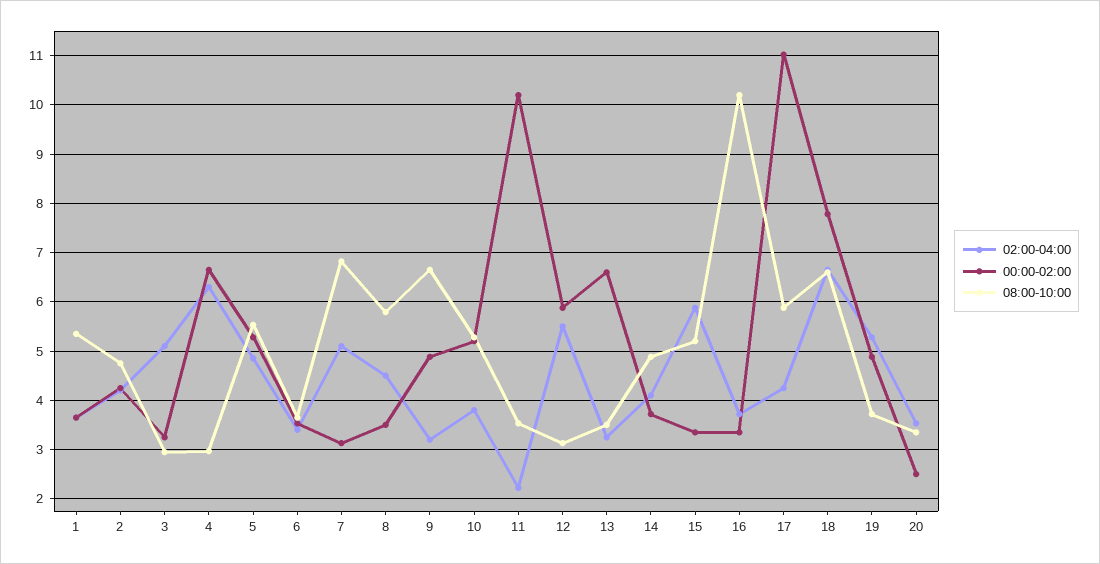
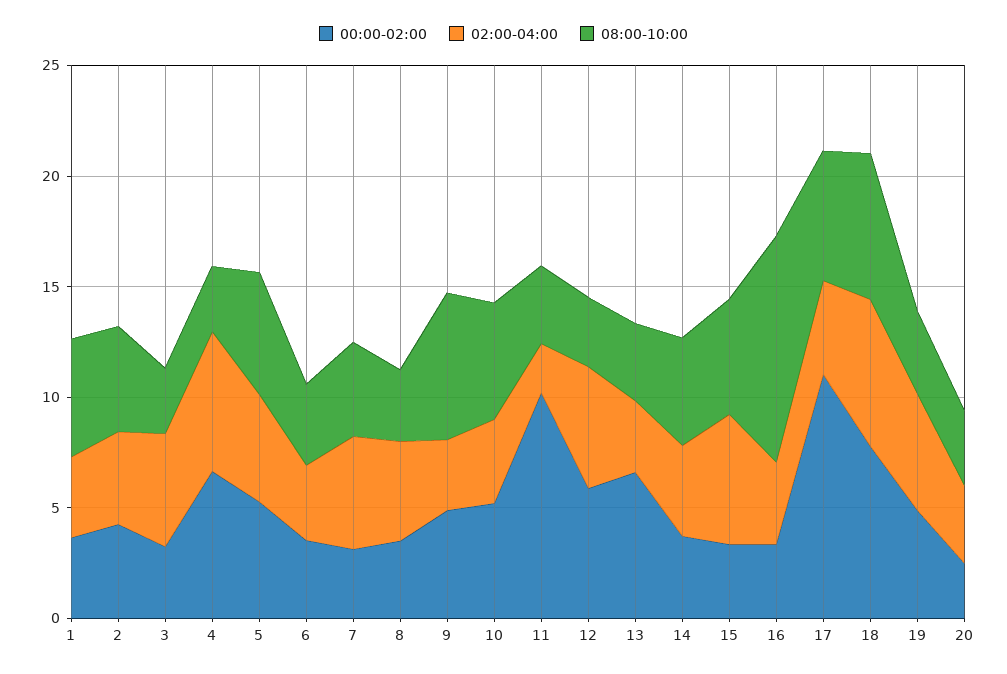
08:00-10:00, 7: 6.8 -> 4
08:00-10:00, 8: 5.8 -> 3

